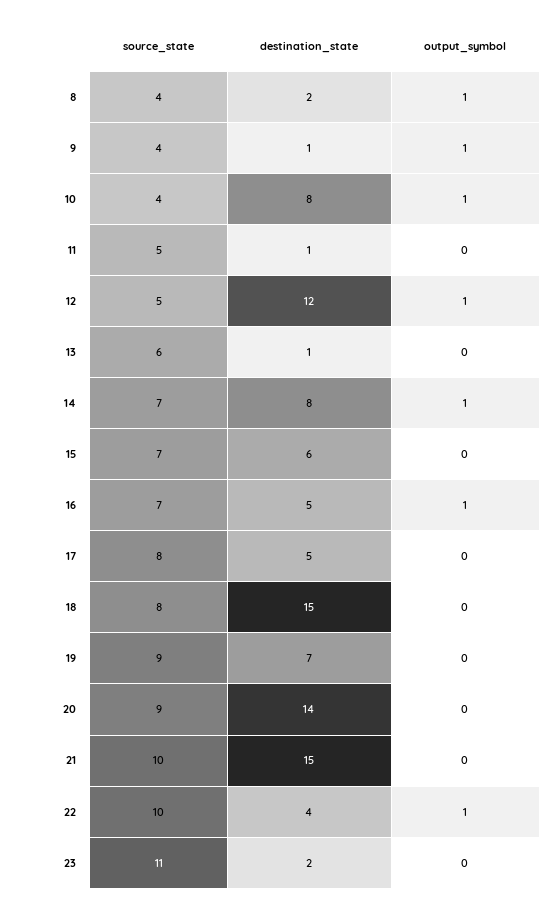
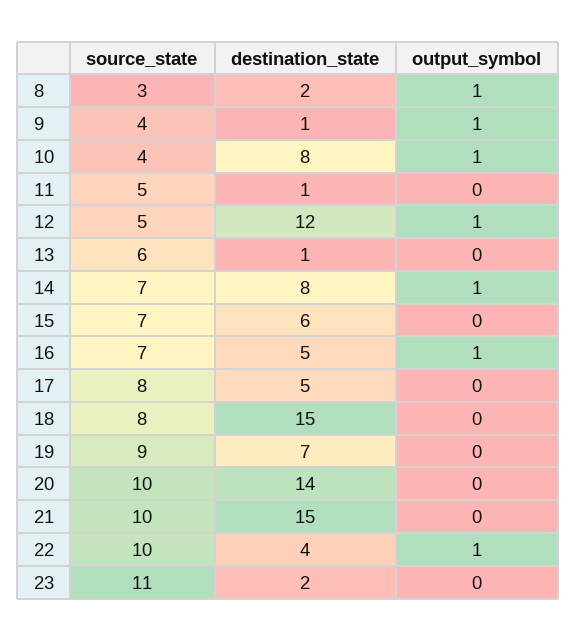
source_state, 8: 4 -> 3
source_state, 20: 9 -> 10

